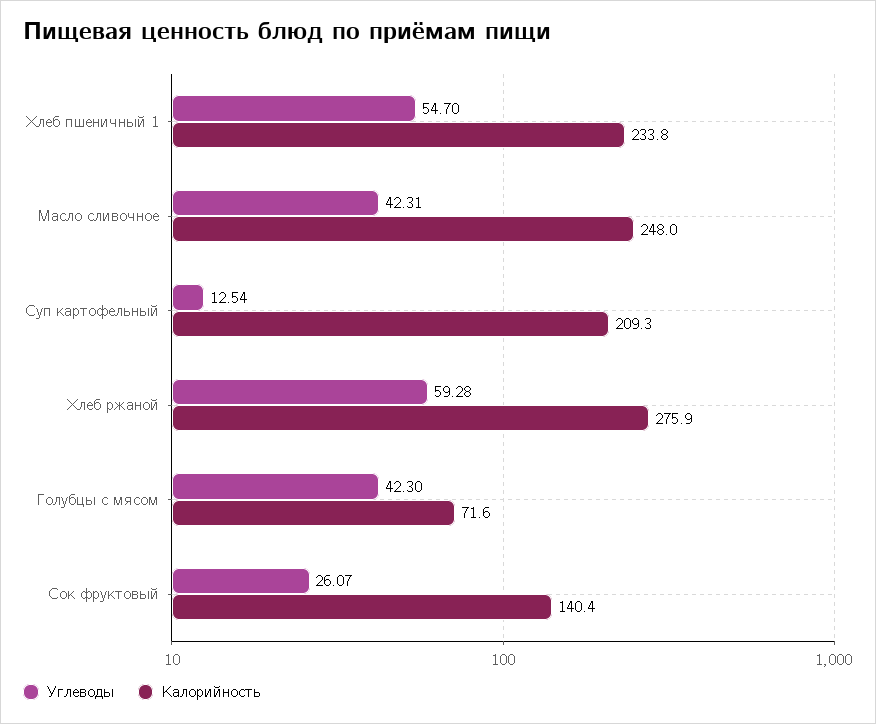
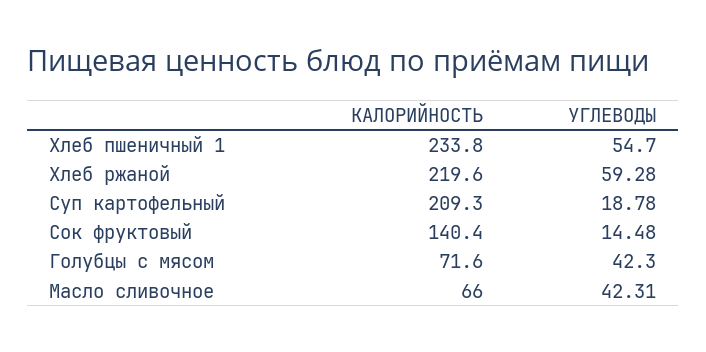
Калорийность, Масло сливочное: 248 -> 66
Углеводы, Суп картофельный: 12.54 -> 18.78
Калорийность, Хлеб ржаной: 275.9 -> 219.6
Углеводы, Сок фруктовый: 26.07 -> 14.48

